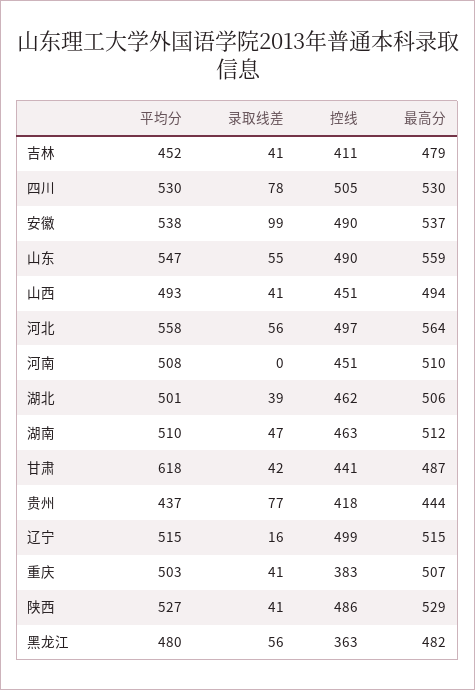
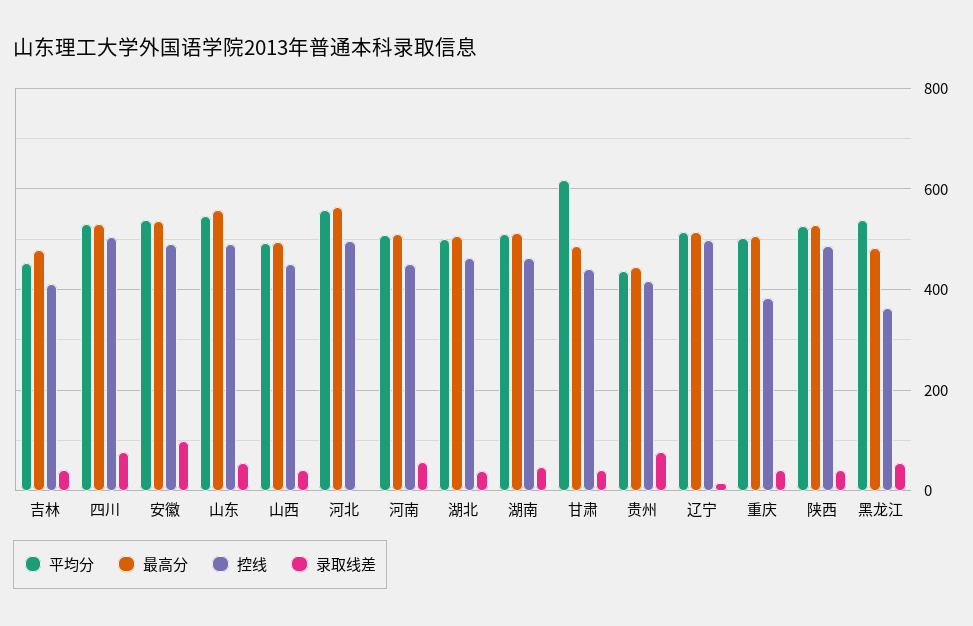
录取线差, 河北: 56 -> 0
录取线差, 河南: 0 -> 60
平均分, 黑龙江: 480 -> 540

